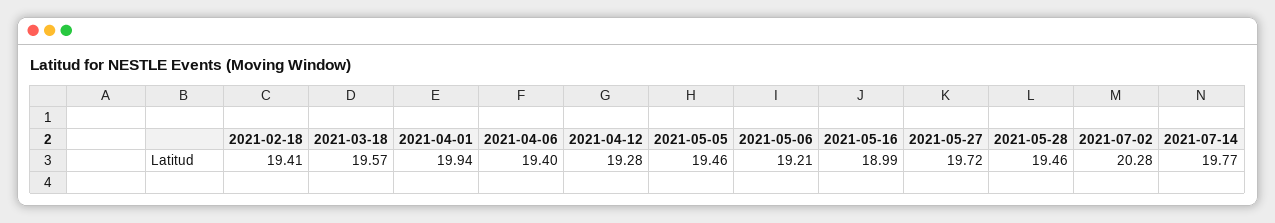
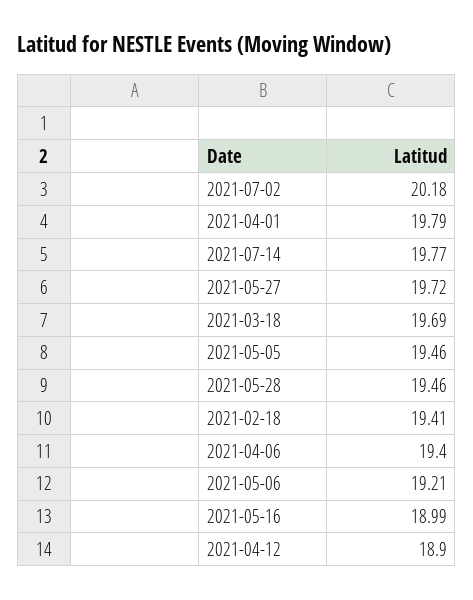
2021-03-18: 19.57 -> 19.69
2021-04-01: 19.94 -> 19.79
2021-04-12: 19.28 -> 18.9
2021-07-02: 20.28 -> 20.18

